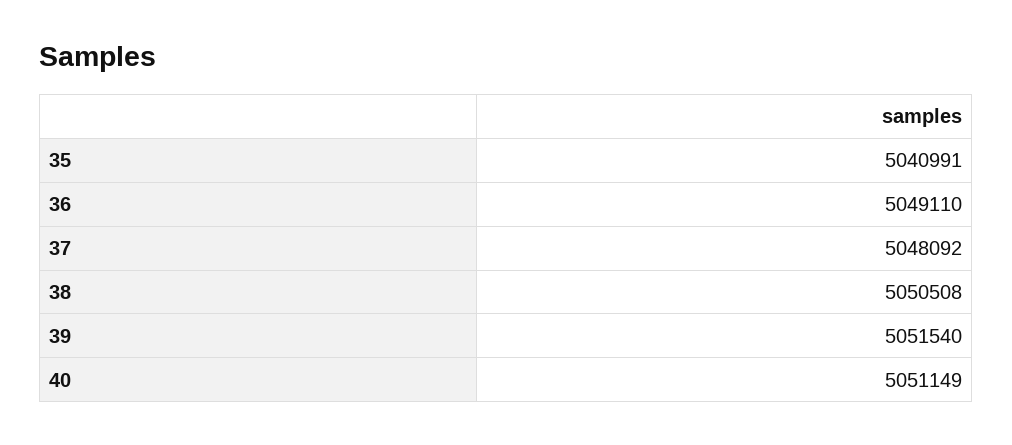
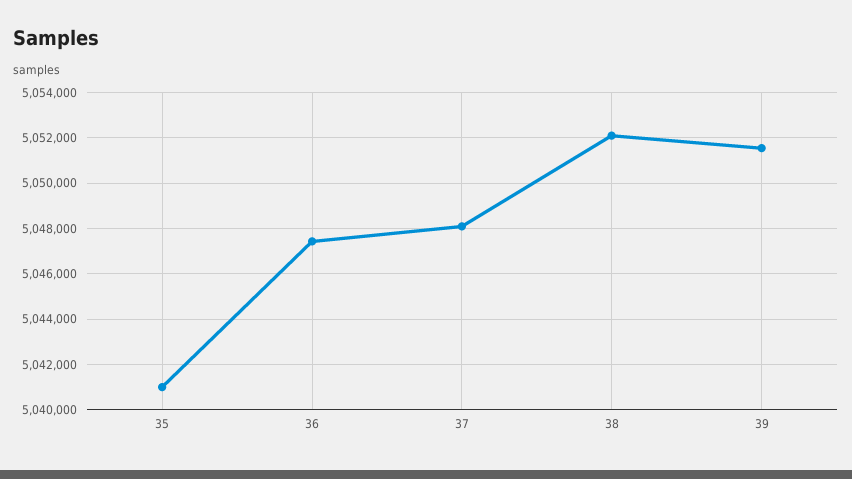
36: 5049110 -> 5047500
38: 5050508 -> 5052000
40: 5051149 -> none

